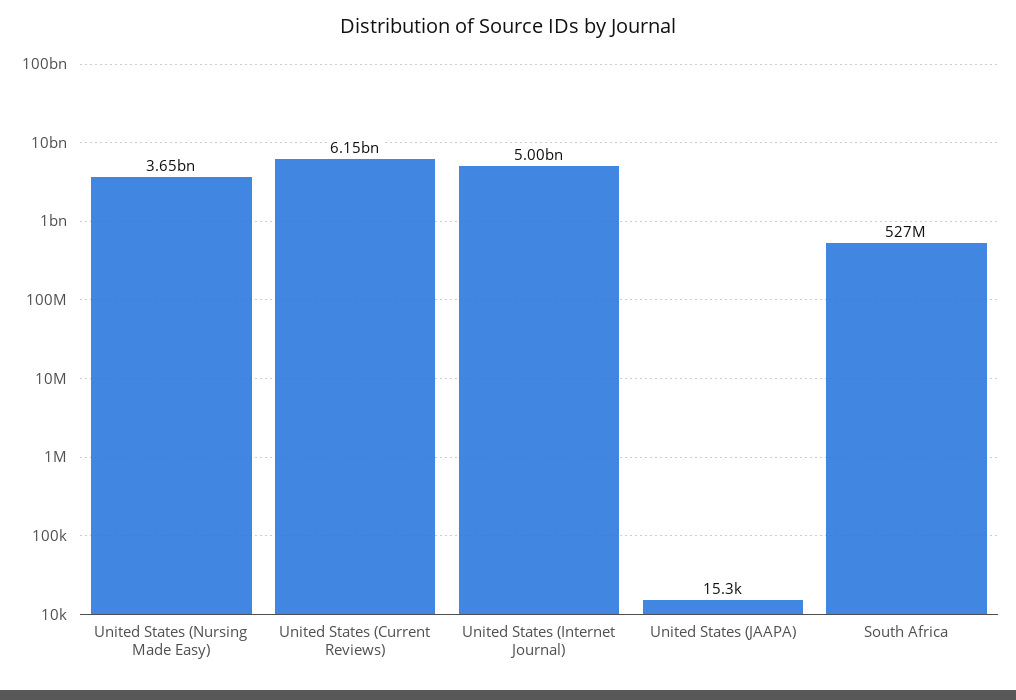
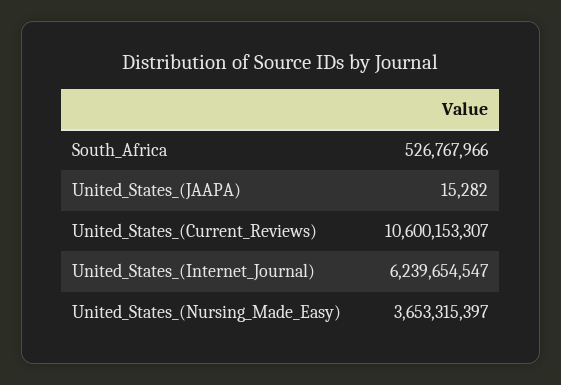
United States (Current Reviews): 6150000000 -> 10600153307
United States (Internet Journal): 5000000000 -> 6239654547

